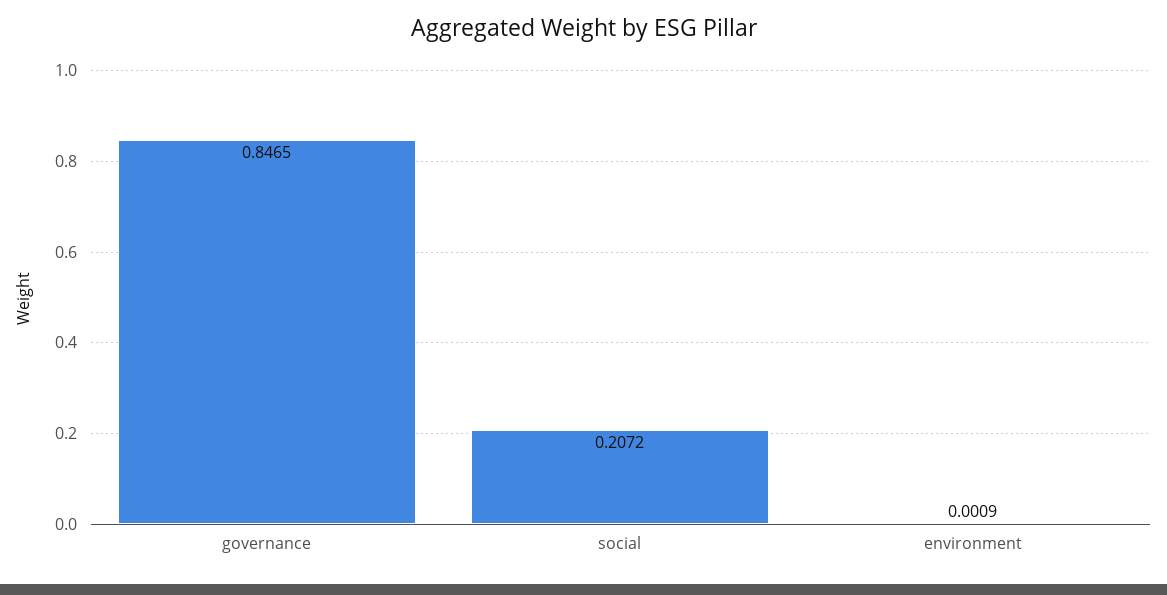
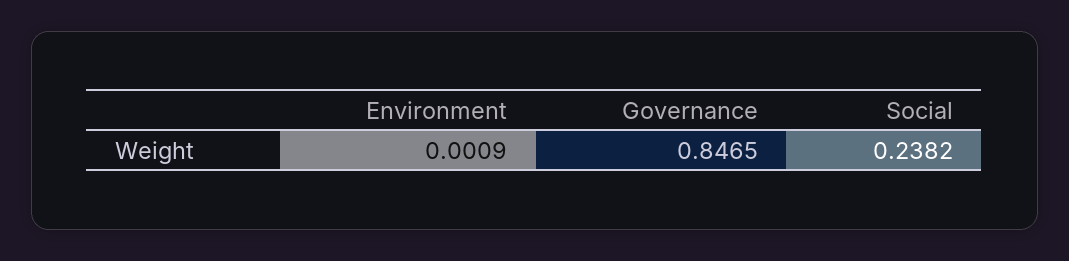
social: 0.2072 -> 0.2382

